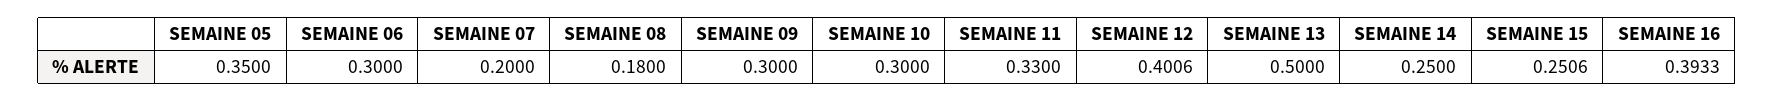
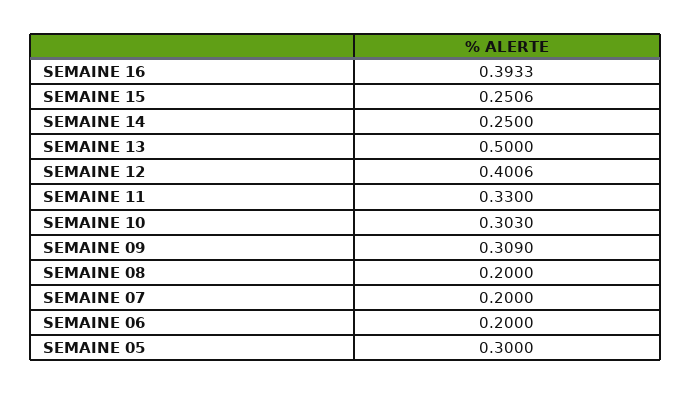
SEMAINE 05: 0.35 -> 0.3
SEMAINE 06: 0.3 -> 0.2
SEMAINE 08: 0.18 -> 0.2
SEMAINE 09: 0.3 -> 0.309
SEMAINE 10: 0.3 -> 0.303

